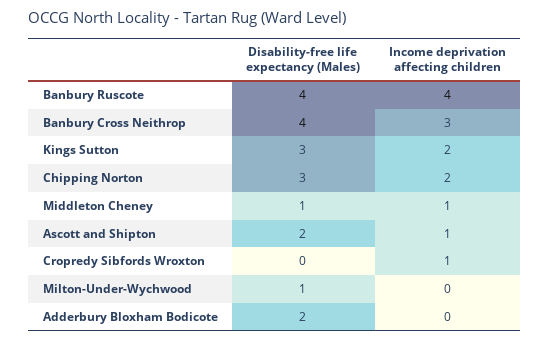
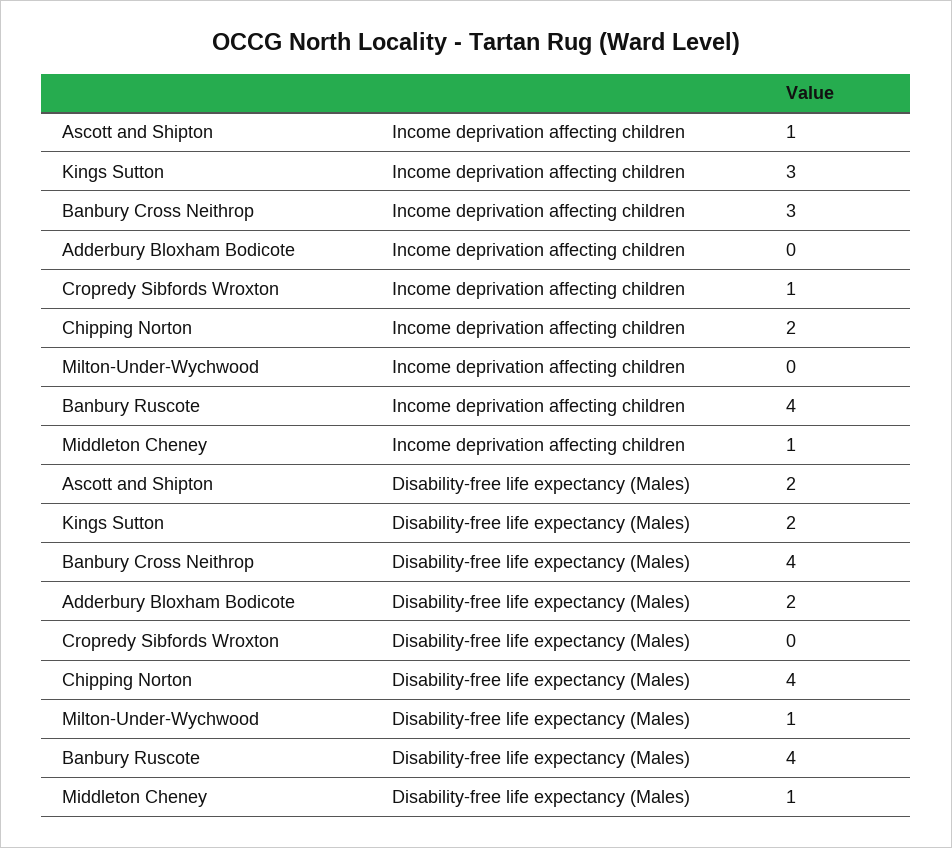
Disability-free life expectancy (Males), Kings Sutton: 3 -> 2
Income deprivation affecting children, Kings Sutton: 2 -> 3
Disability-free life expectancy (Males), Chipping Norton: 3 -> 4

